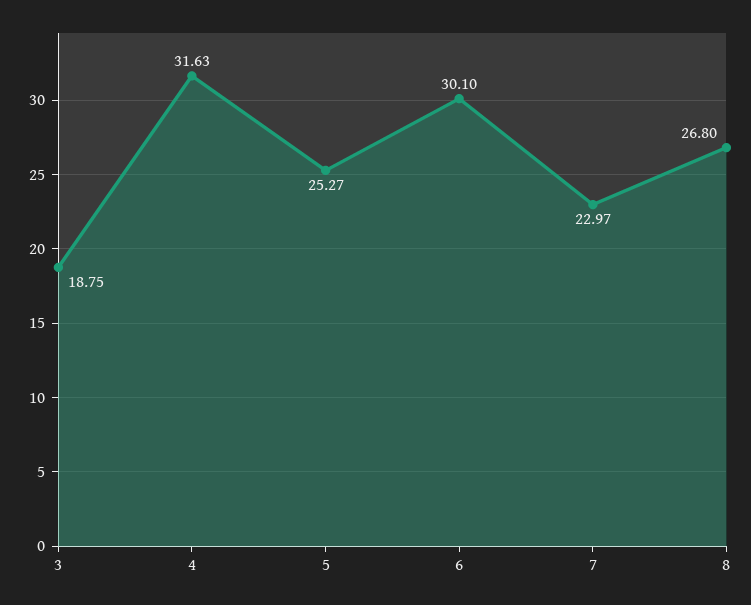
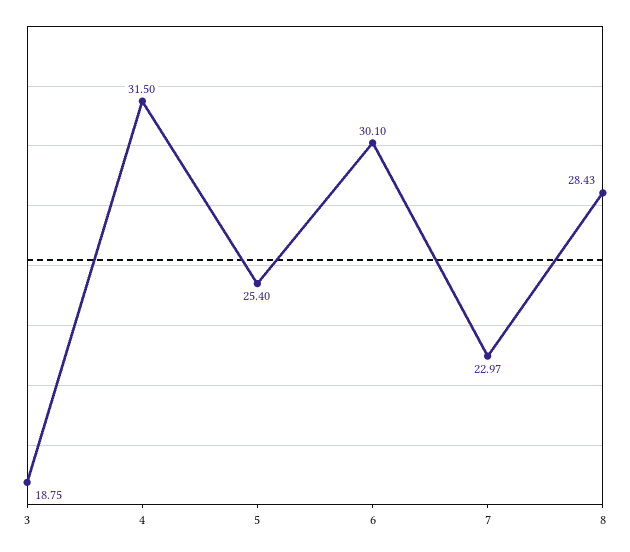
4: 31.63 -> 31.5
5: 25.27 -> 25.4
8: 26.8 -> 28.43

